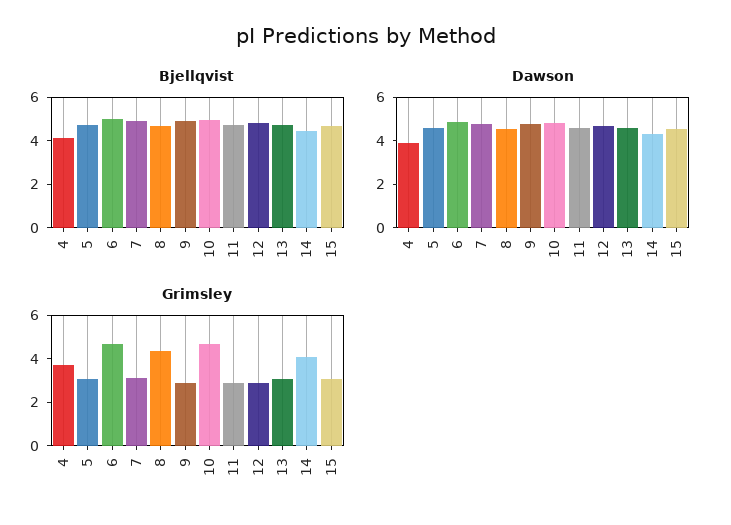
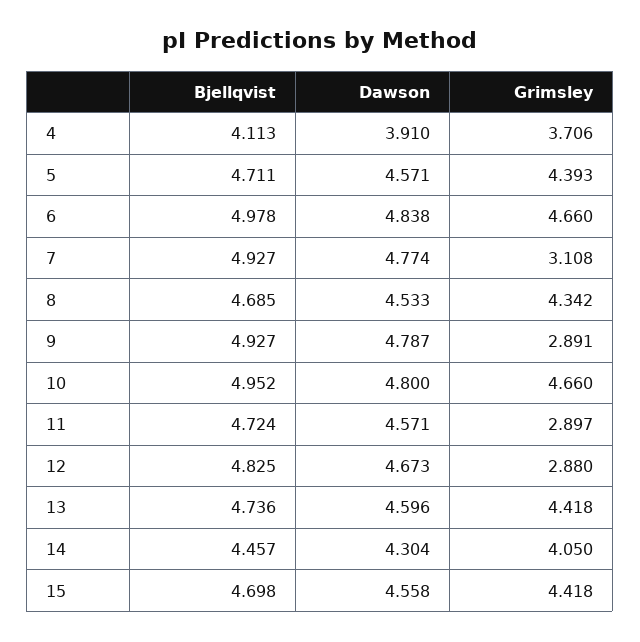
Grimsley, 5: 3 -> 4.393
Grimsley, 13: 3 -> 4.418
Grimsley, 15: 3 -> 4.418

